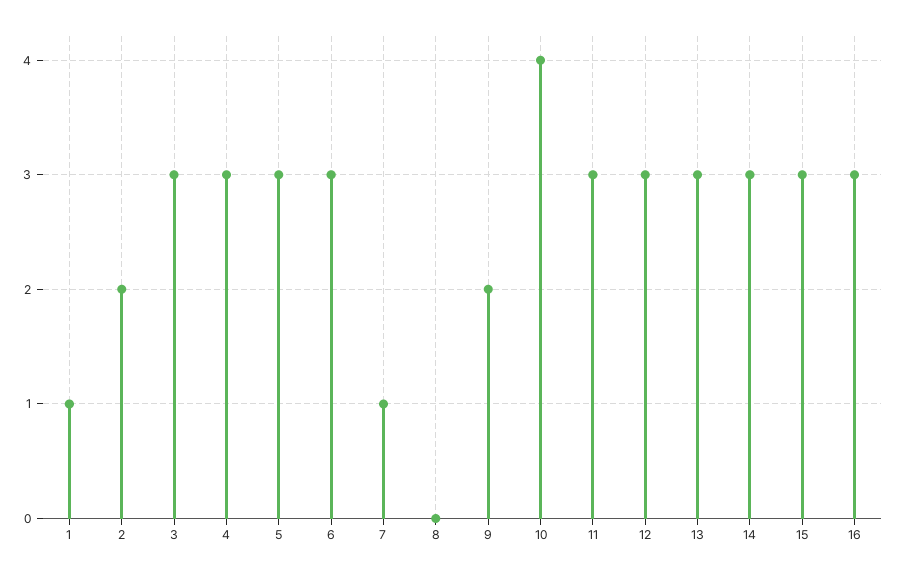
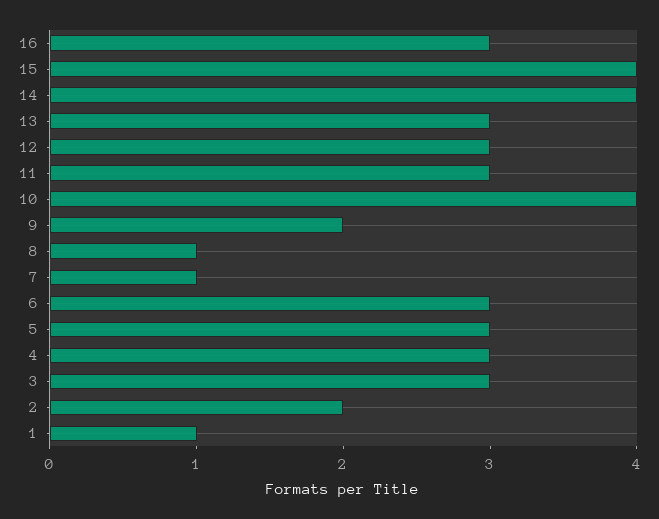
8: 0 -> 1
14: 3 -> 4
15: 3 -> 4

